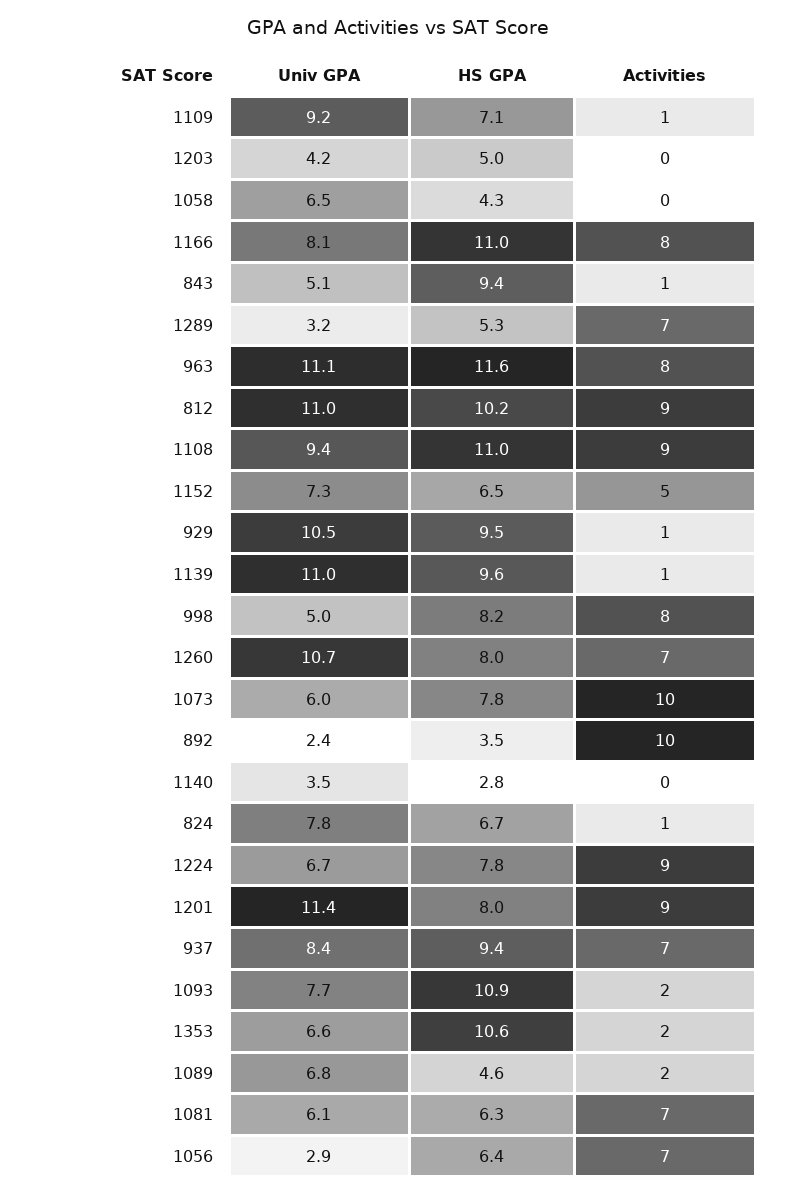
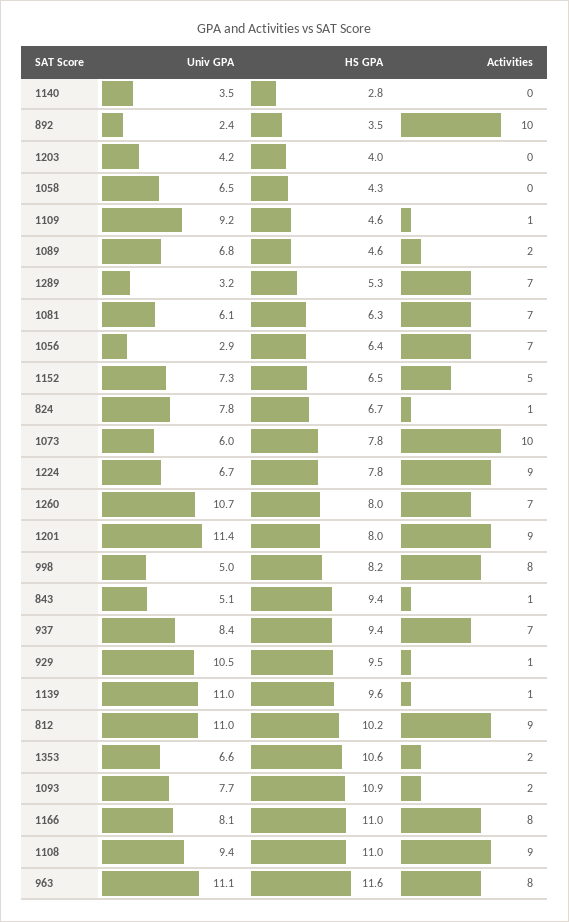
HS GPA, 1109: 7.1 -> 4.6
HS GPA, 1203: 5 -> 4

